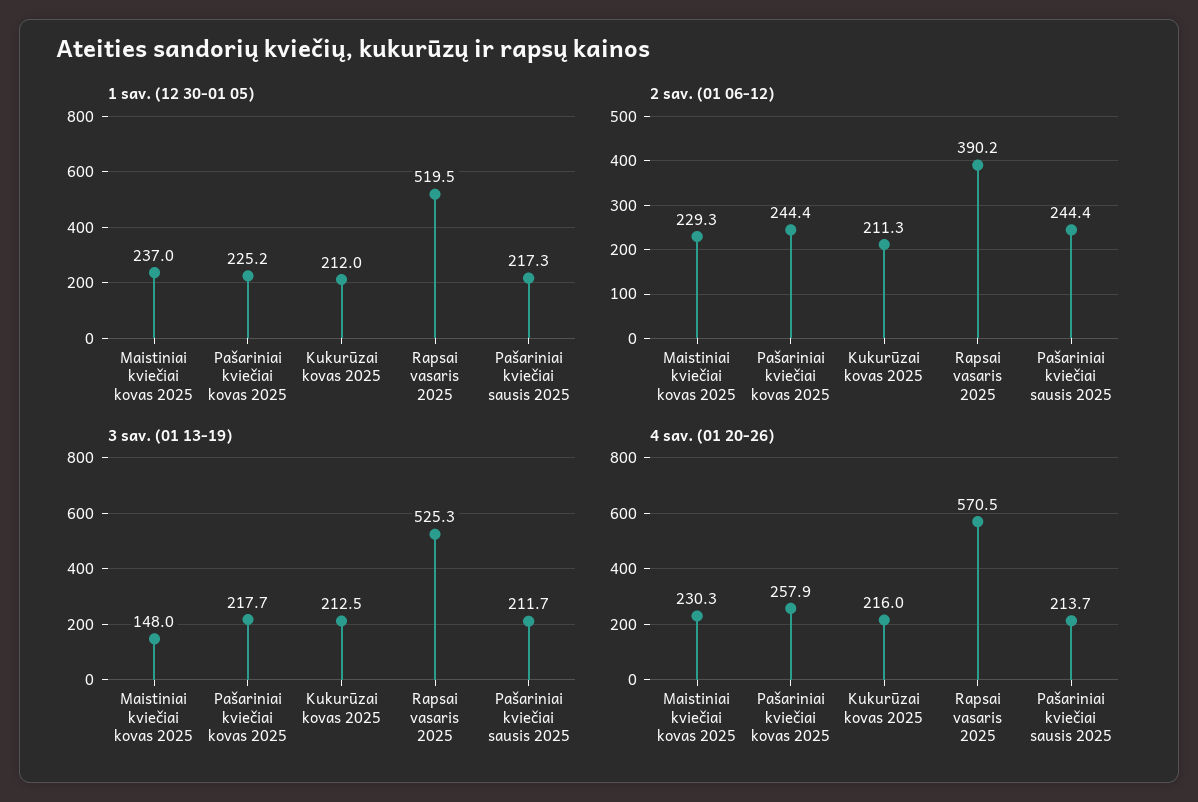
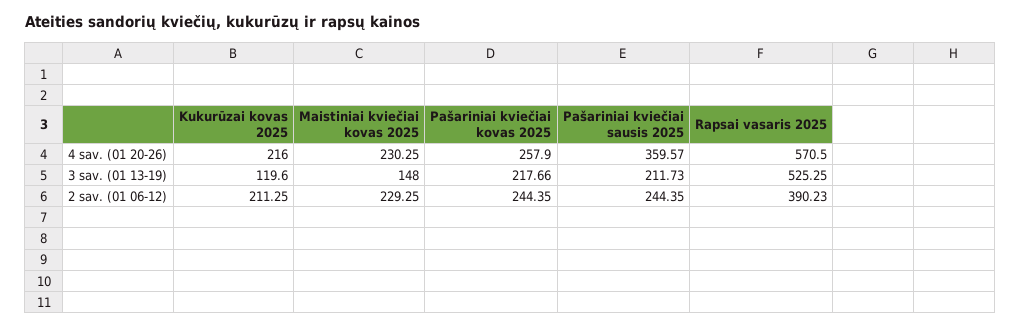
1 sav. (12 30-01 05), Maistiniai kviečiai kovas 2025: 237 -> none
1 sav. (12 30-01 05), Pašariniai kviečiai kovas 2025: 225.2 -> none
1 sav. (12 30-01 05), Kukurūzai kovas 2025: 212 -> none
1 sav. (12 30-01 05), Rapsai vasaris 2025: 519.5 -> none
1 sav. (12 30-01 05), Pašariniai kviečiai sausis 2025: 217.3 -> none
3 sav. (01 13-19), Kukurūzai kovas 2025: 212.5 -> 119.6
4 sav. (01 20-26), Pašariniai kviečiai sausis 2025: 213.7 -> 359.57

